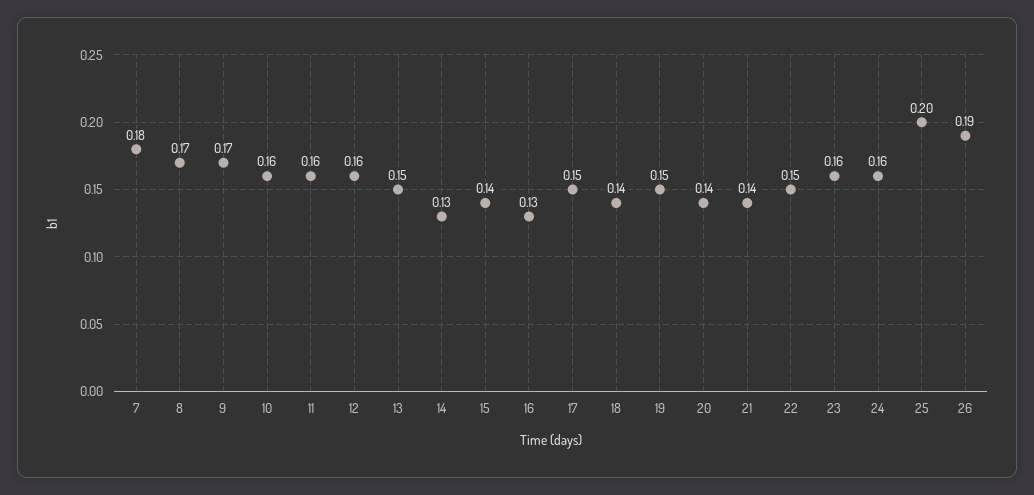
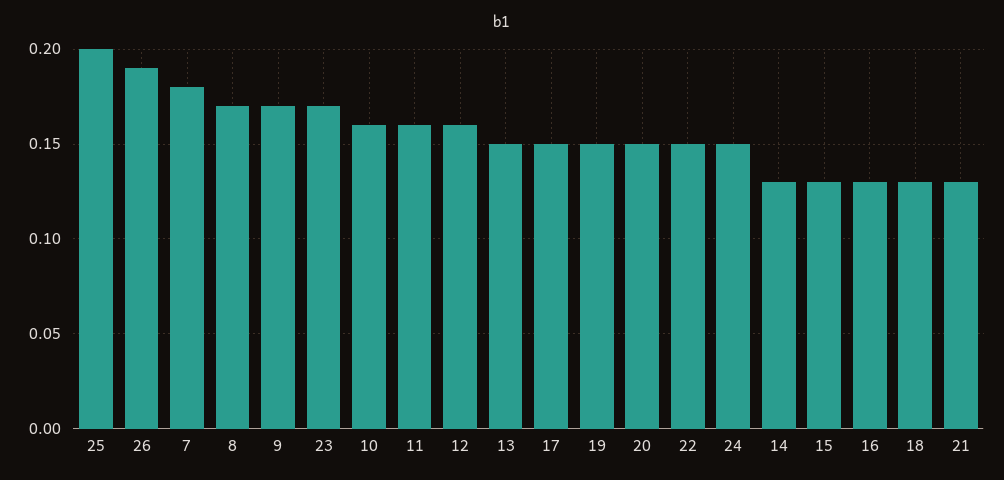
15: 0.14 -> 0.13
18: 0.14 -> 0.13
20: 0.14 -> 0.15
21: 0.14 -> 0.13
23: 0.16 -> 0.17
24: 0.16 -> 0.15

